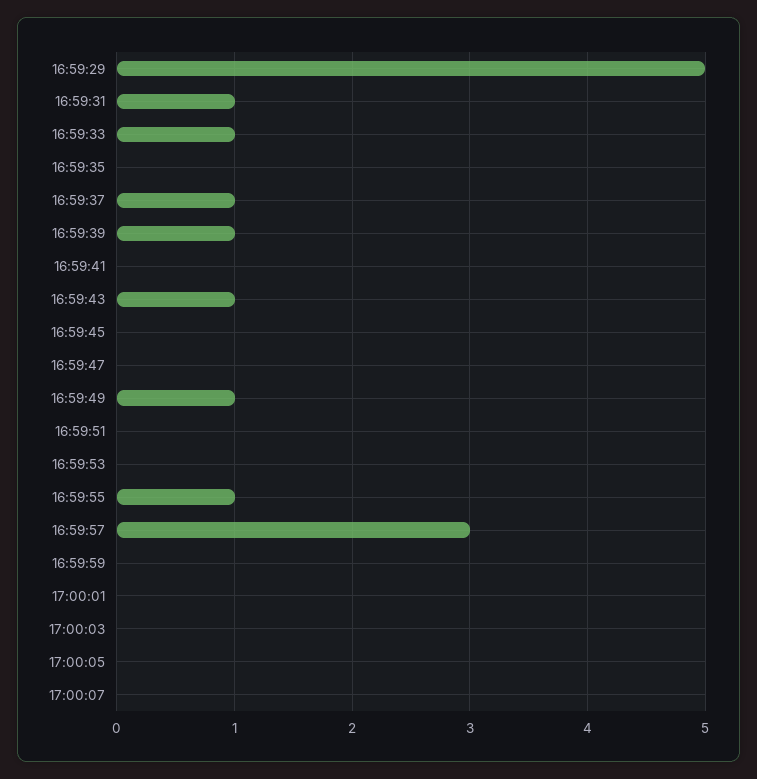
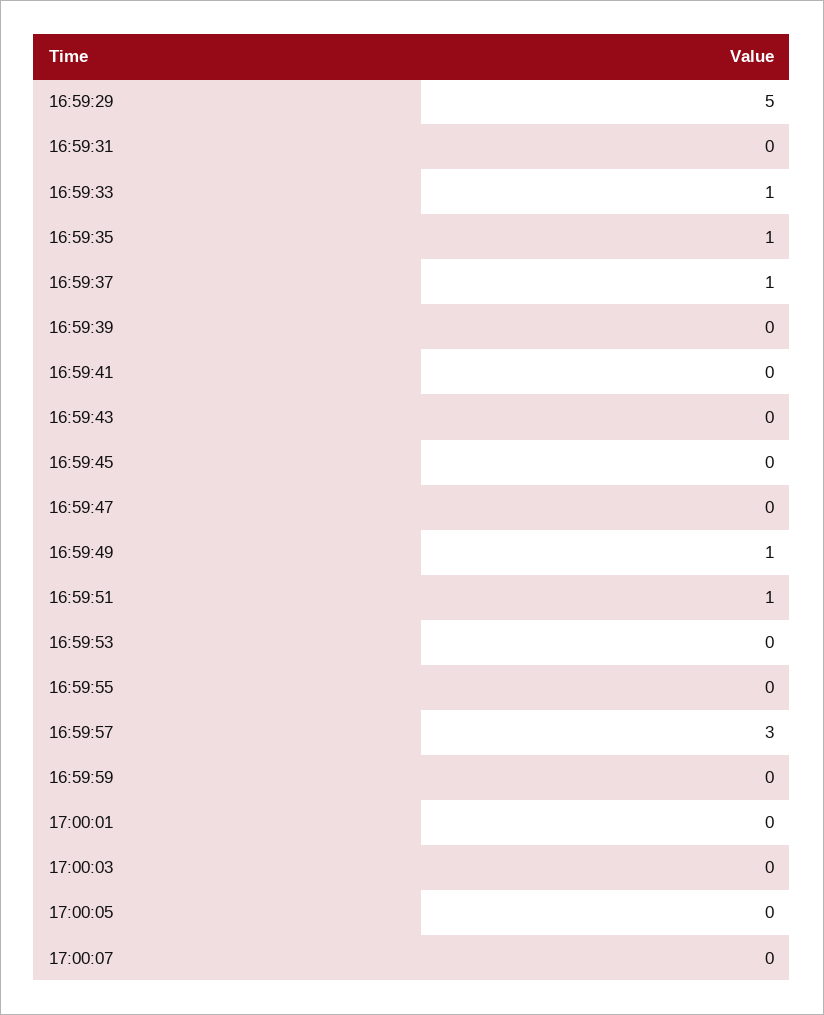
16:59:31: 1 -> 0
16:59:35: 0 -> 1
16:59:39: 1 -> 0
16:59:43: 1 -> 0
16:59:51: 0 -> 1
16:59:55: 1 -> 0

